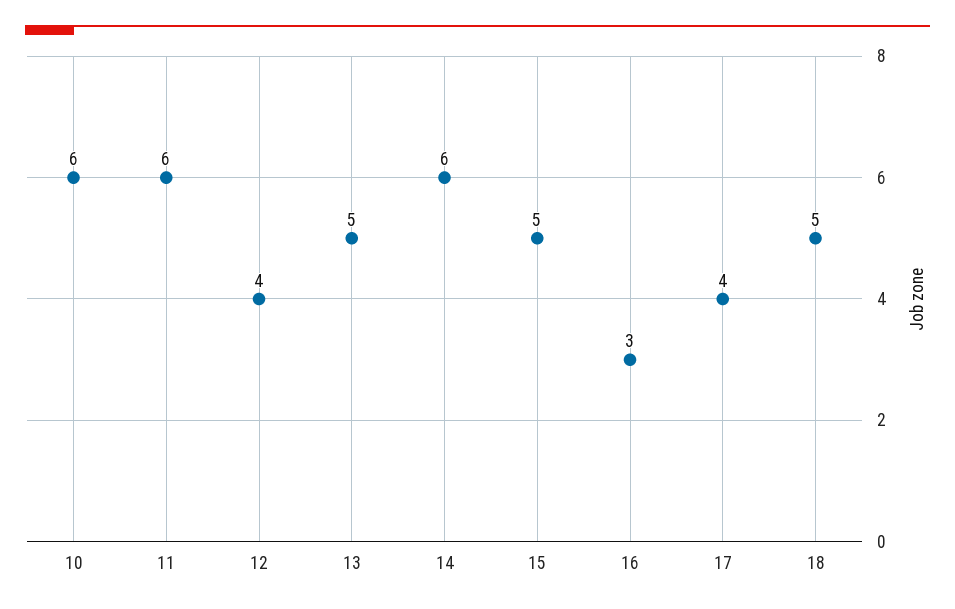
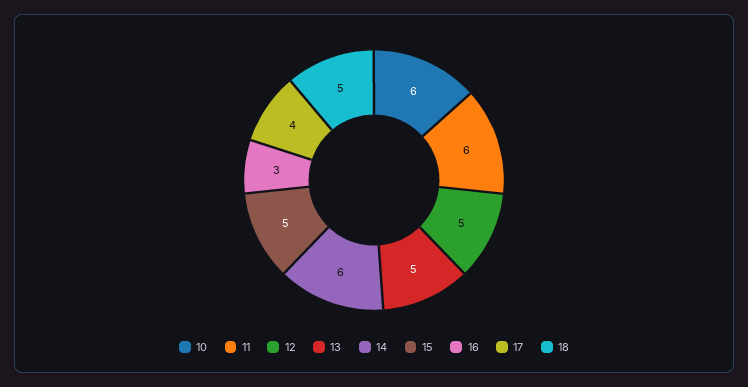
12: 4 -> 5

